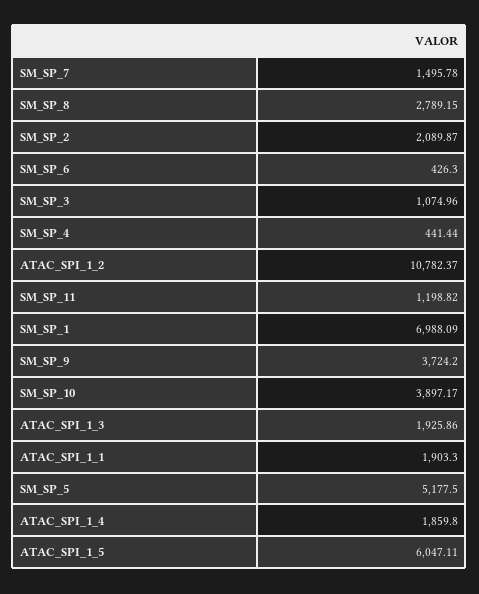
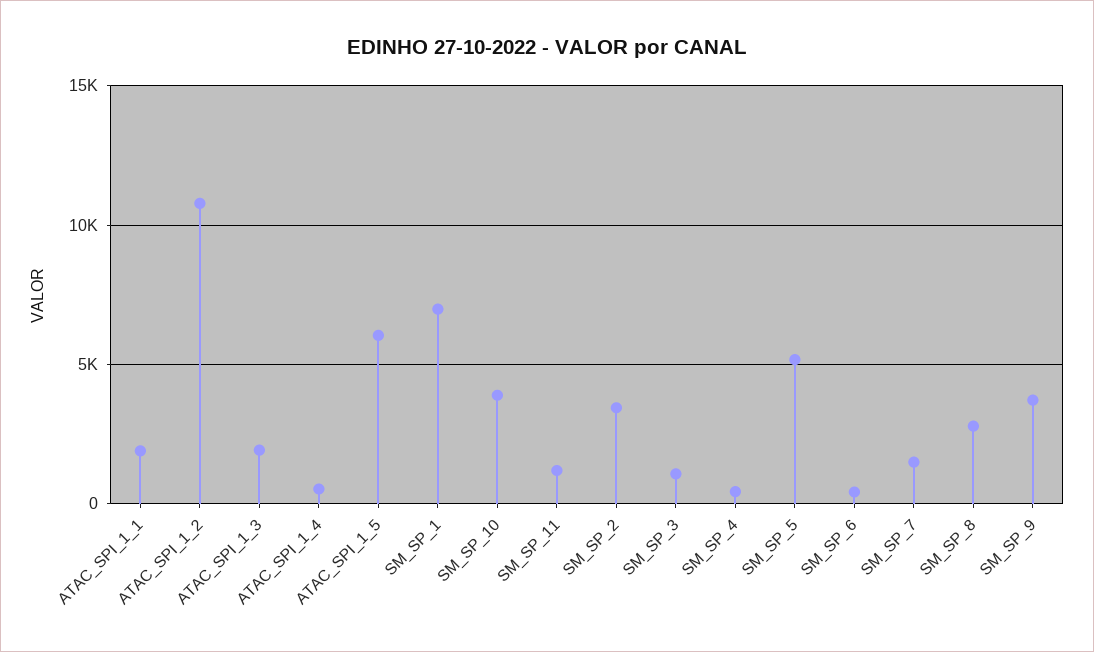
SM_SP_2: 2089.87 -> 3500
ATAC_SPI_1_4: 1859.8 -> 500

